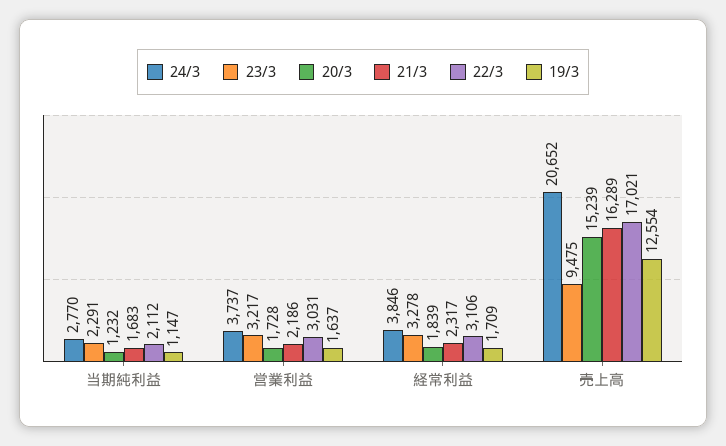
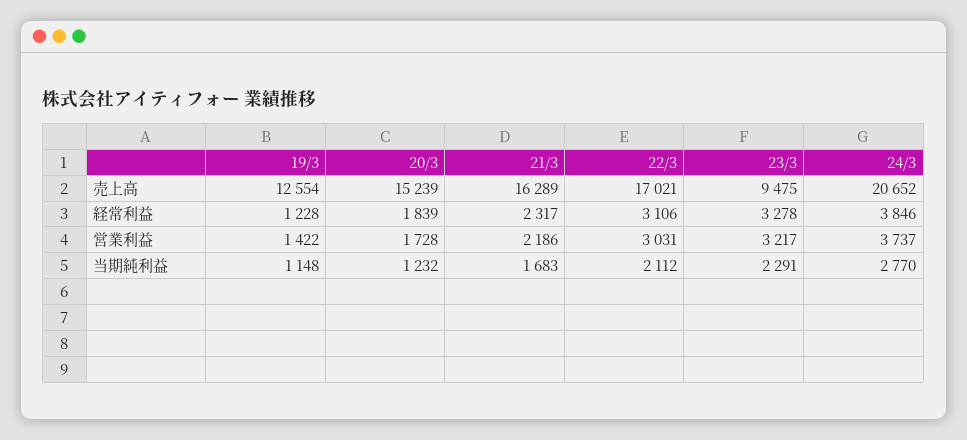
19/3, 当期純利益: 1147 -> 1148
19/3, 営業利益: 1637 -> 1422
19/3, 経常利益: 1709 -> 1228

